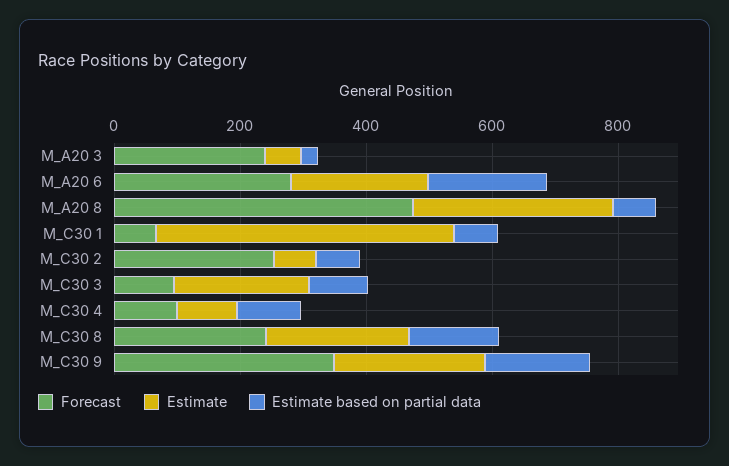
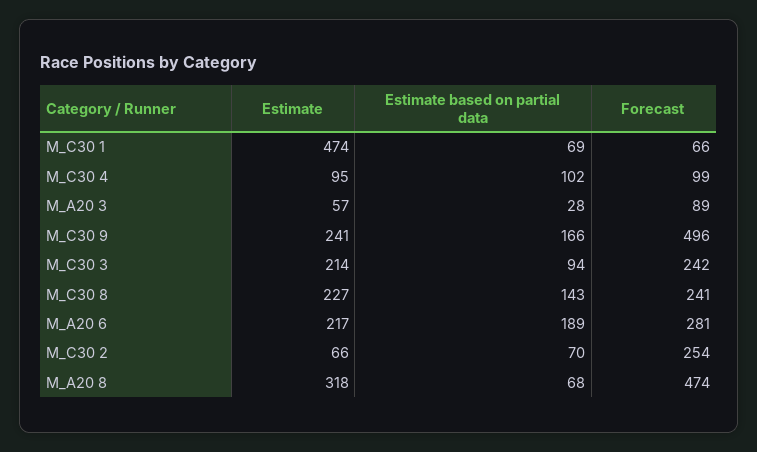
Forecast, M_A20 3: 250 -> 89
Forecast, M_C30 3: 100 -> 242
Forecast, M_C30 9: 350 -> 496

